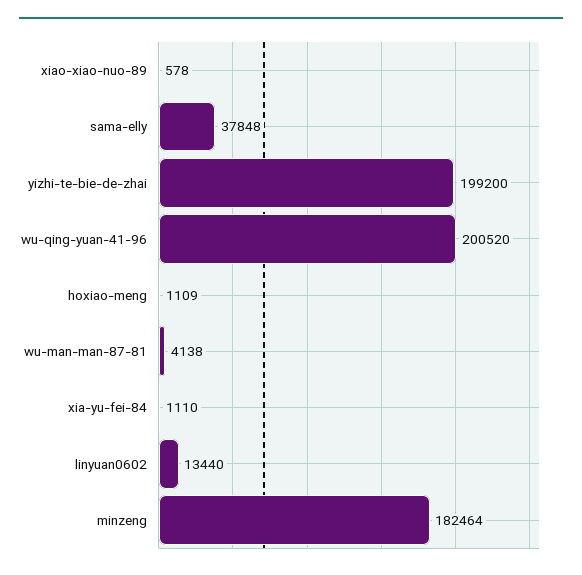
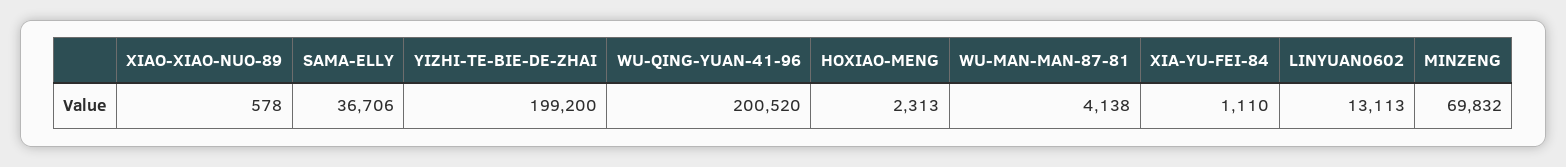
sama-elly: 37848 -> 36706
hoxiao-meng: 1109 -> 2313
linyuan0602: 13440 -> 13113
minzeng: 182464 -> 69832

